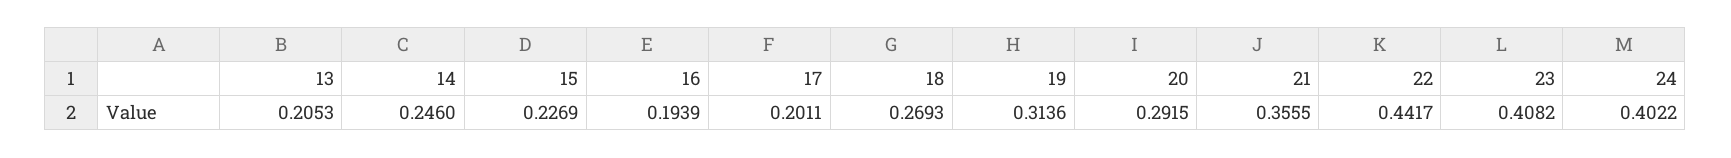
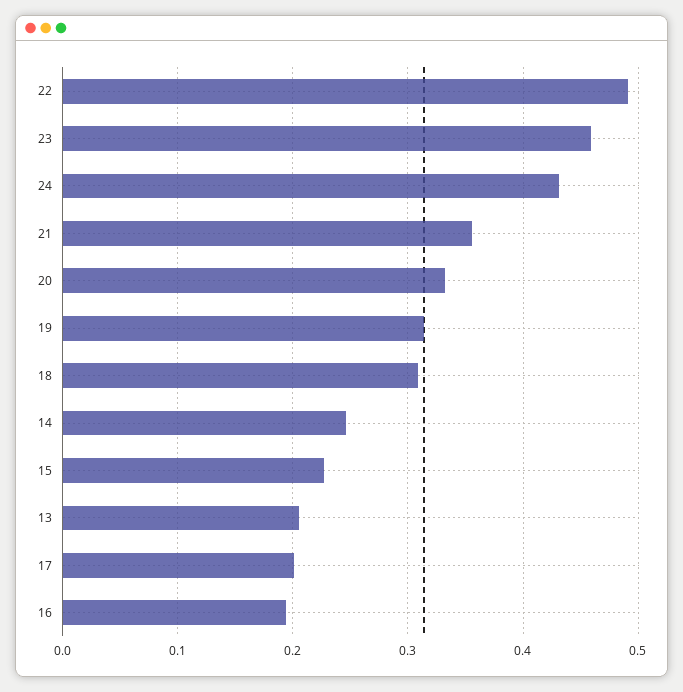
18: 0.2693 -> 0.31
20: 0.2915 -> 0.33
22: 0.4417 -> 0.49
23: 0.4082 -> 0.46
24: 0.4022 -> 0.43

